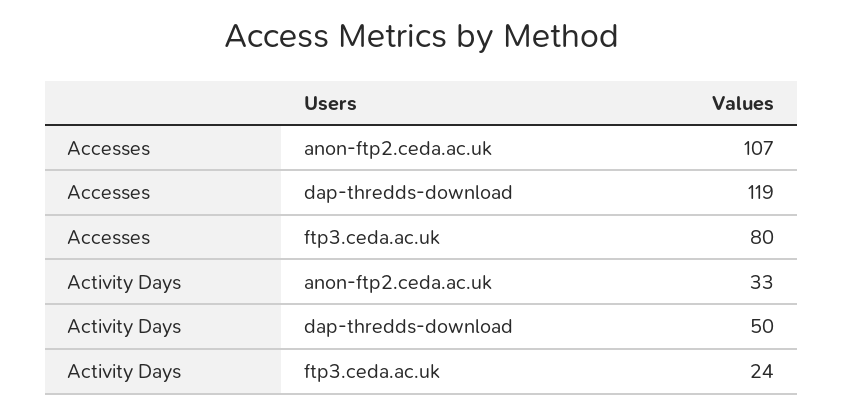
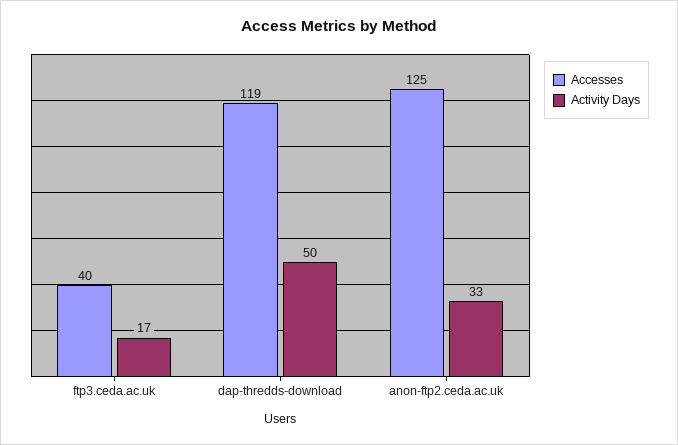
Accesses, anon-ftp2.ceda.ac.uk: 107 -> 125
Accesses, ftp3.ceda.ac.uk: 80 -> 40
Activity Days, ftp3.ceda.ac.uk: 24 -> 17

